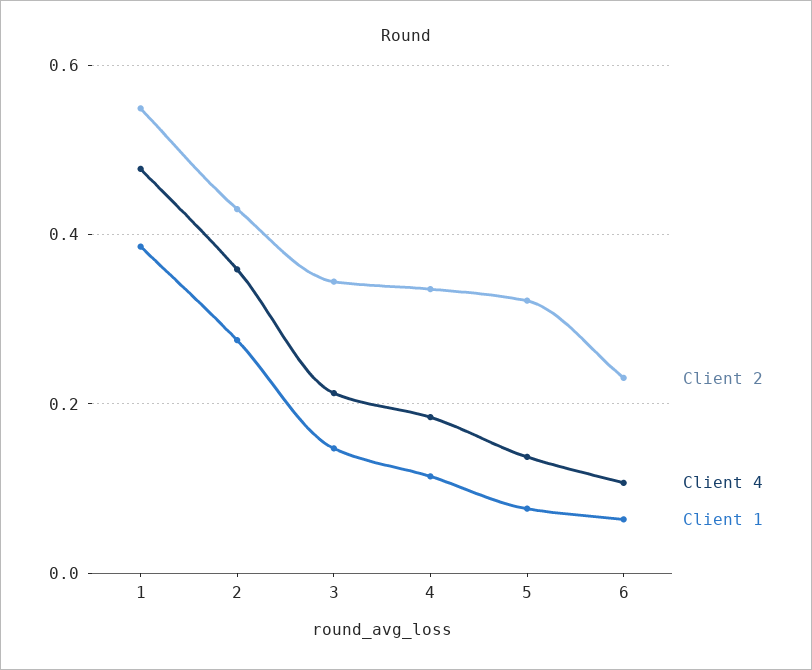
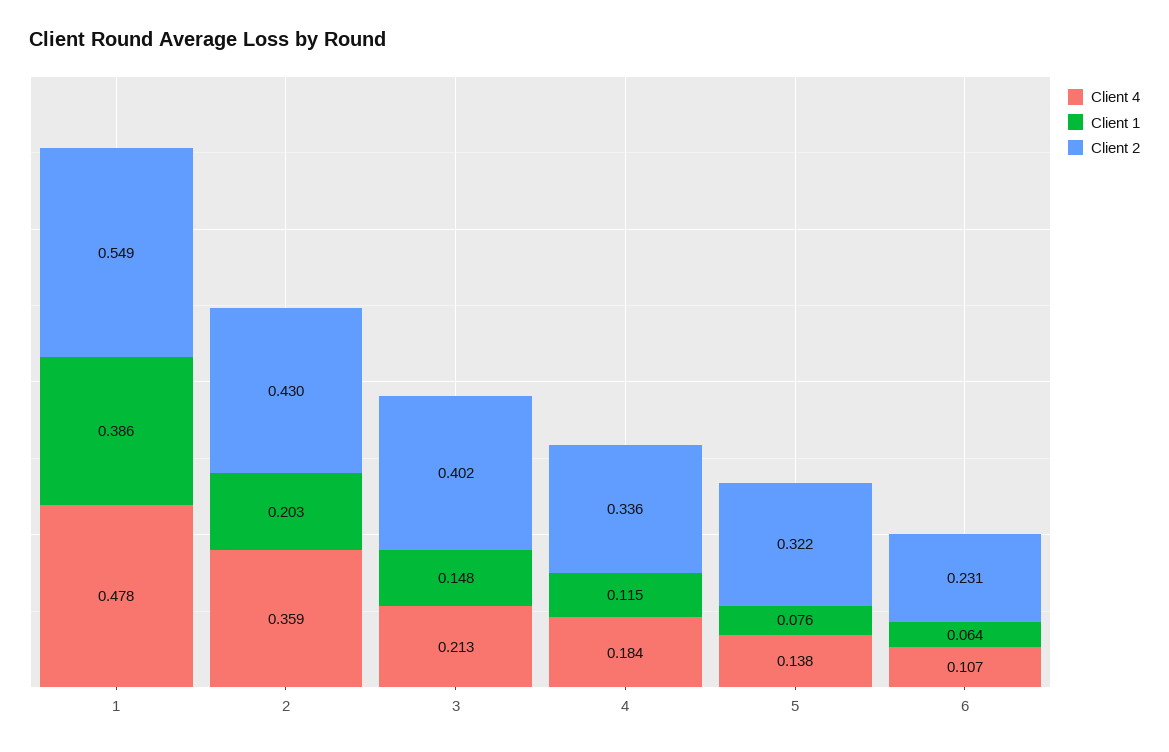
Client 1, 2: 0.28 -> 0.203
Client 2, 3: 0.34 -> 0.402

